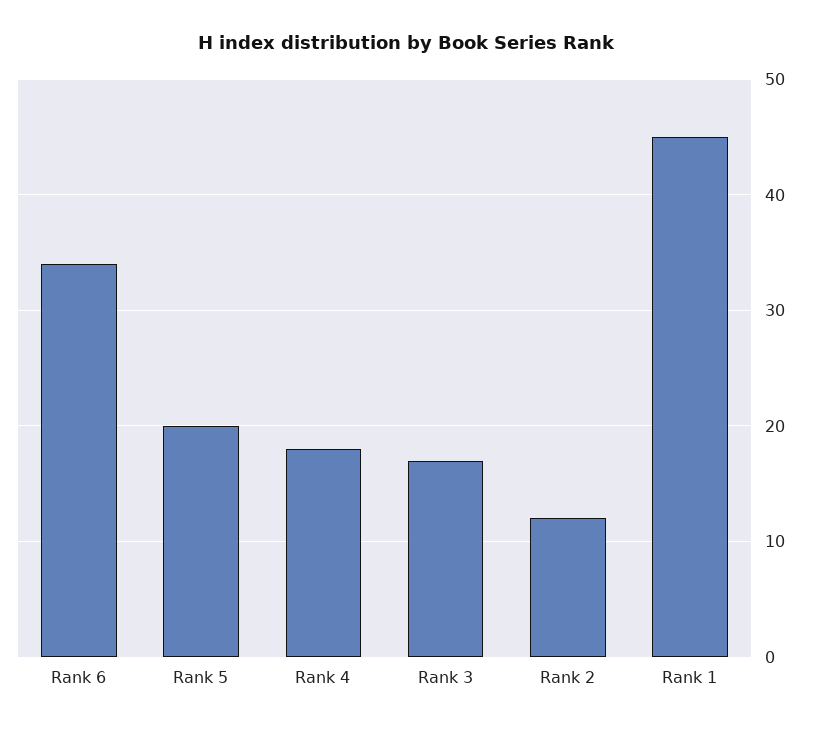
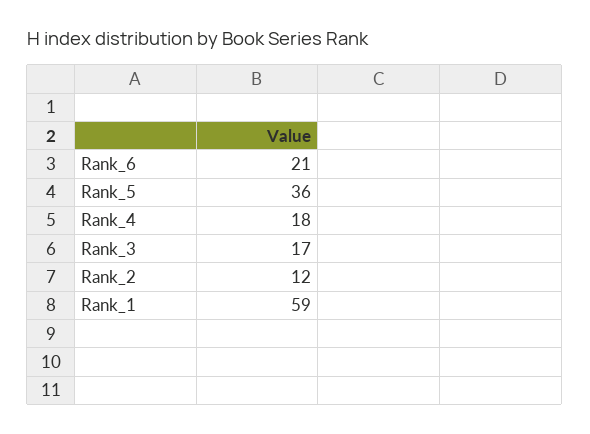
Rank 6: 34 -> 21
Rank 5: 20 -> 36
Rank 1: 45 -> 59

